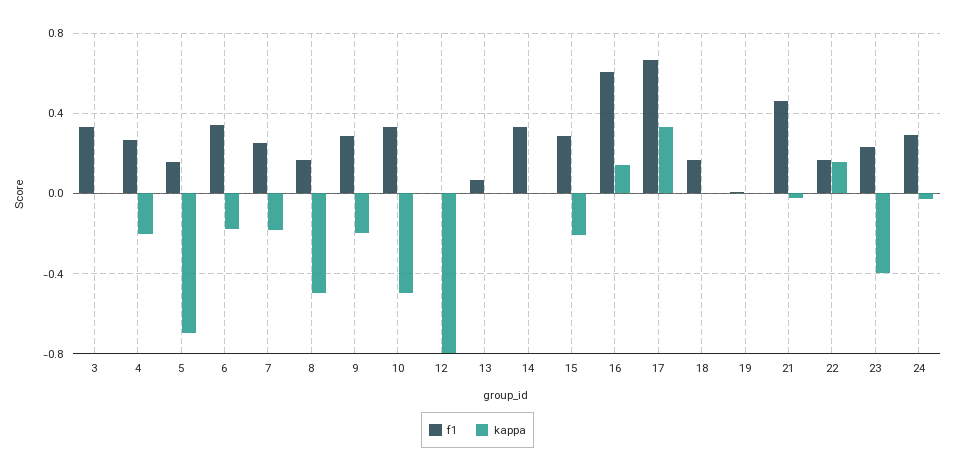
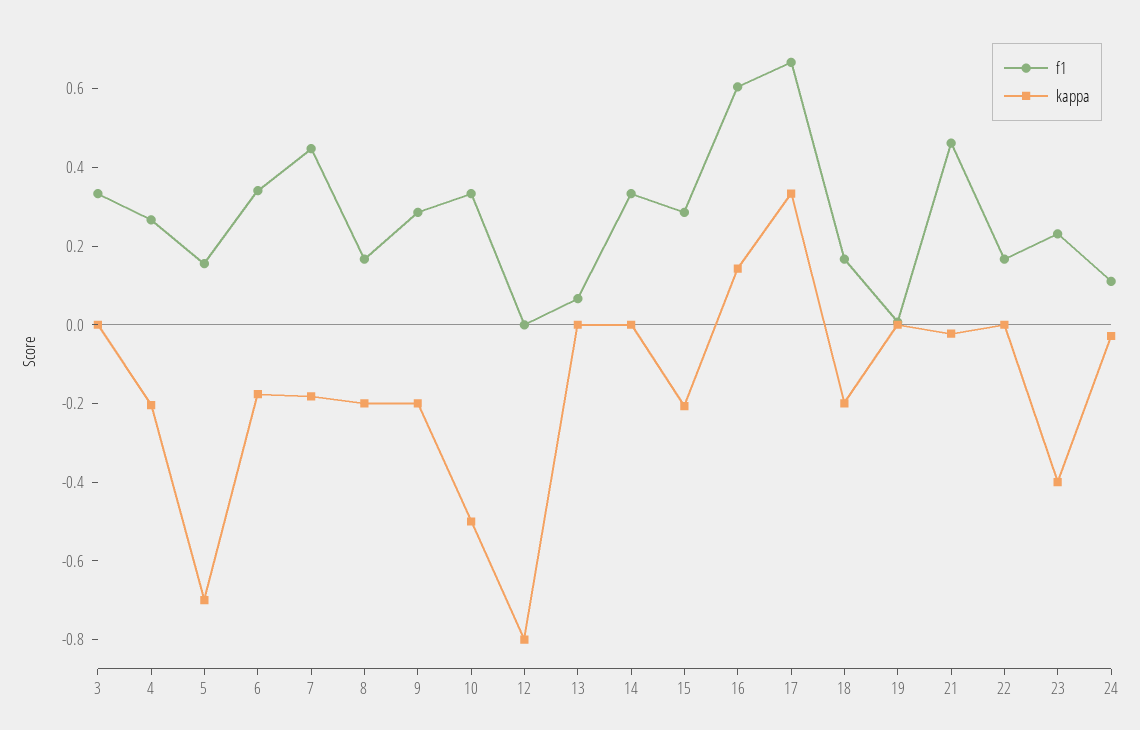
f1, 7: 0.25 -> 0.45
kappa, 8: -0.5 -> -0.2
kappa, 18: 0 -> -0.2
kappa, 22: 0.15 -> 0
f1, 24: 0.3 -> 0.1

